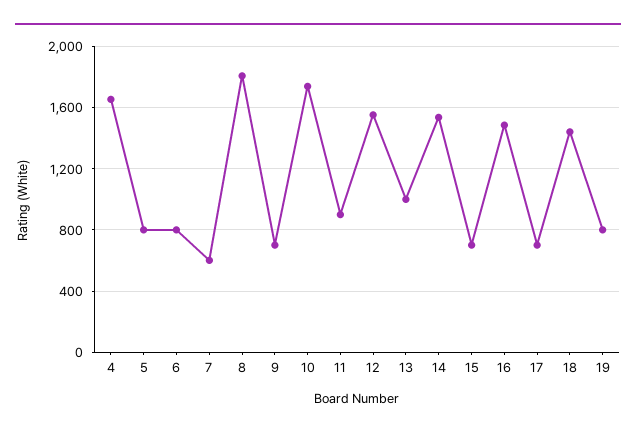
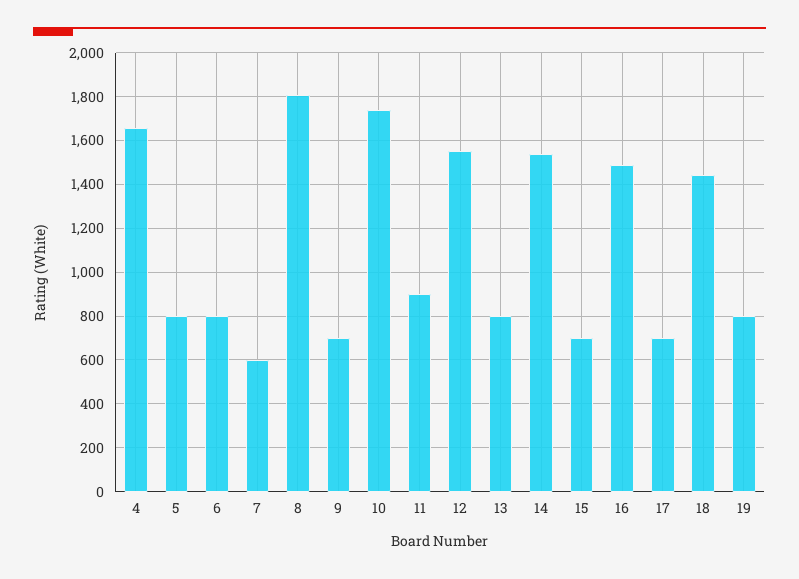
13: 1000 -> 800

